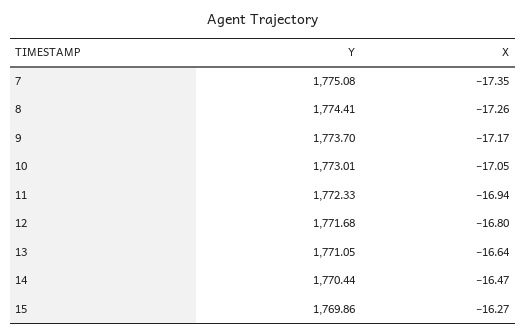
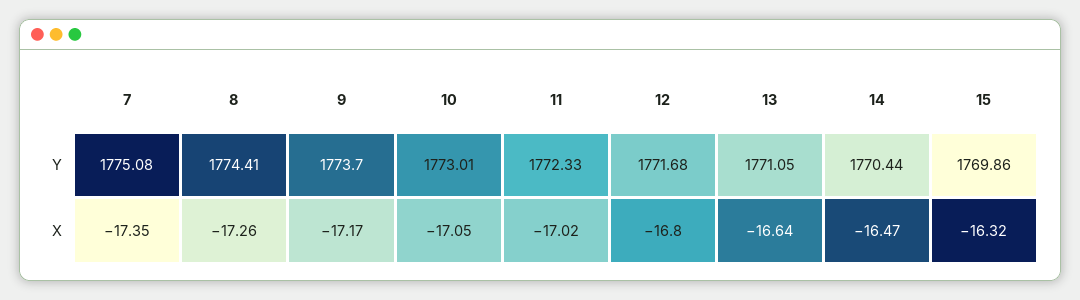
X, 11: -16.94 -> -17.02
X, 15: -16.27 -> -16.32

